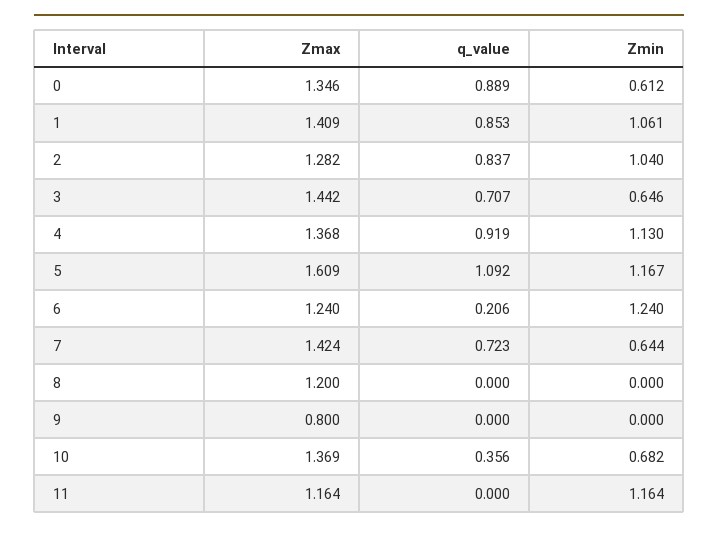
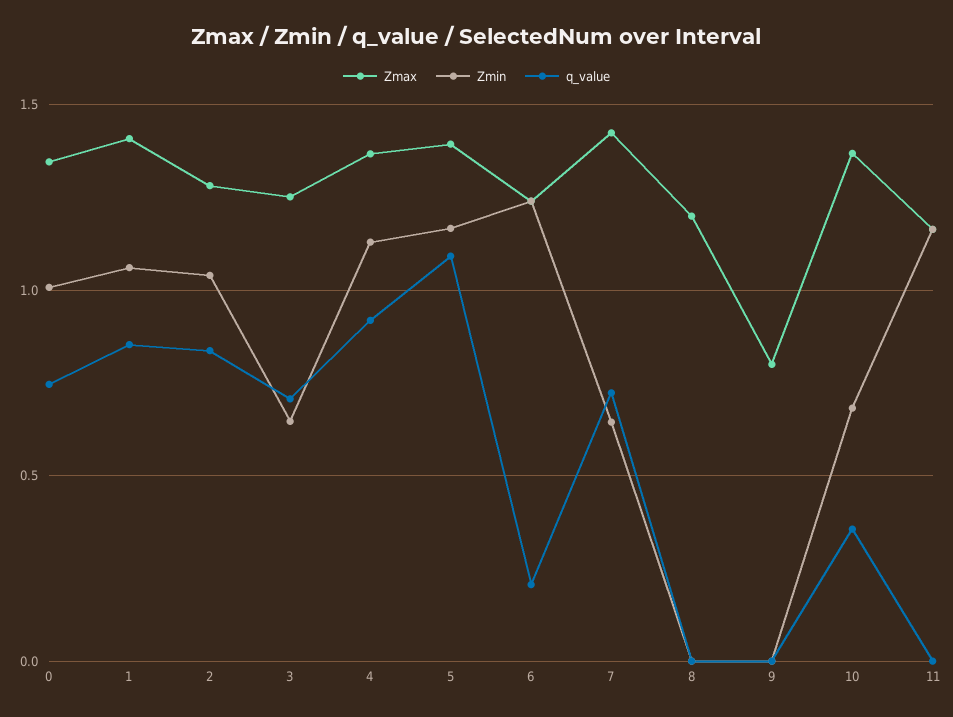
q_value, 0: 0.889 -> 0.75
Zmin, 0: 0.612 -> 1
Zmax, 3: 1.442 -> 1.25
Zmax, 5: 1.609 -> 1.4

